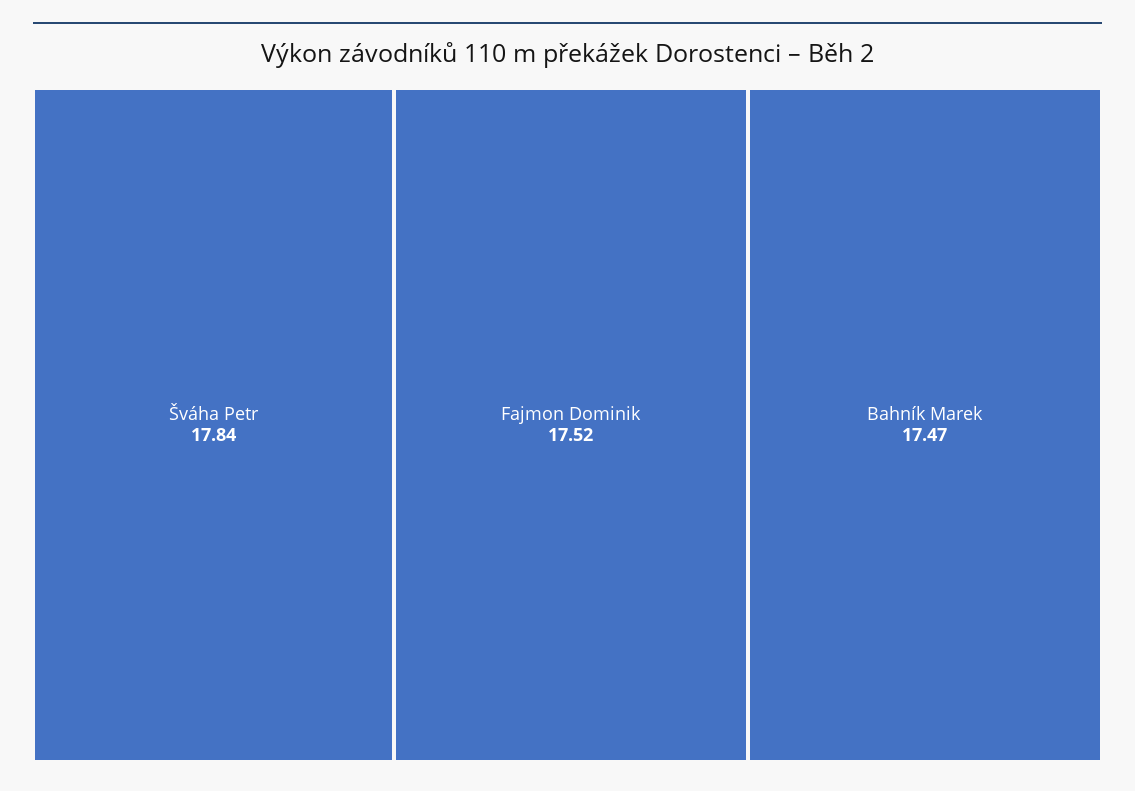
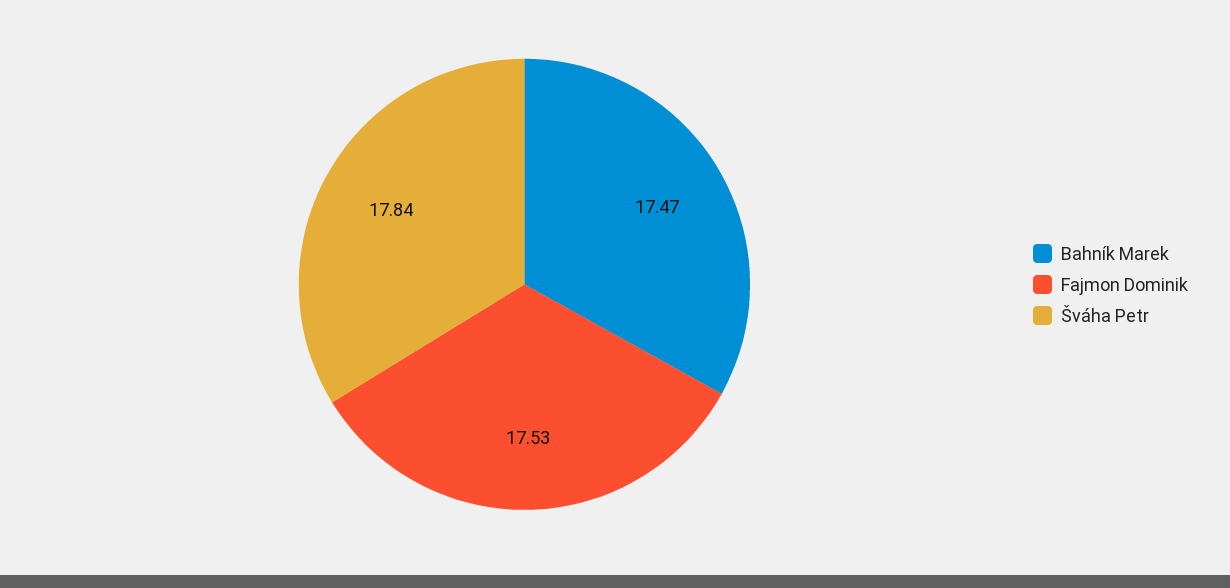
Fajmon Dominik: 17.52 -> 17.53

